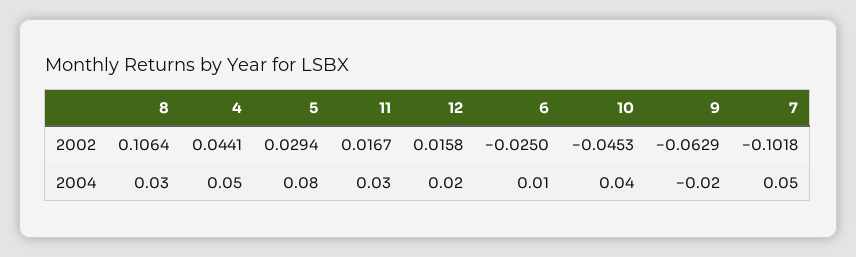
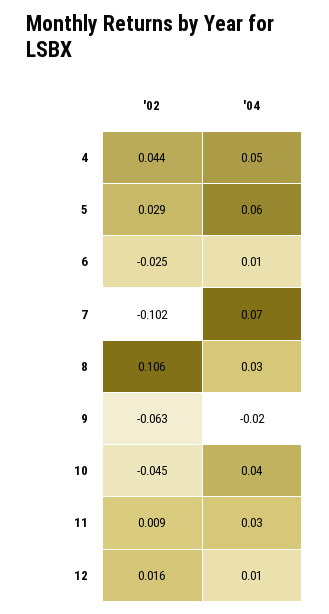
11, 2002: 0.0167 -> 0.009
5, 2004: 0.08 -> 0.06
12, 2004: 0.02 -> 0.01
7, 2004: 0.05 -> 0.07

